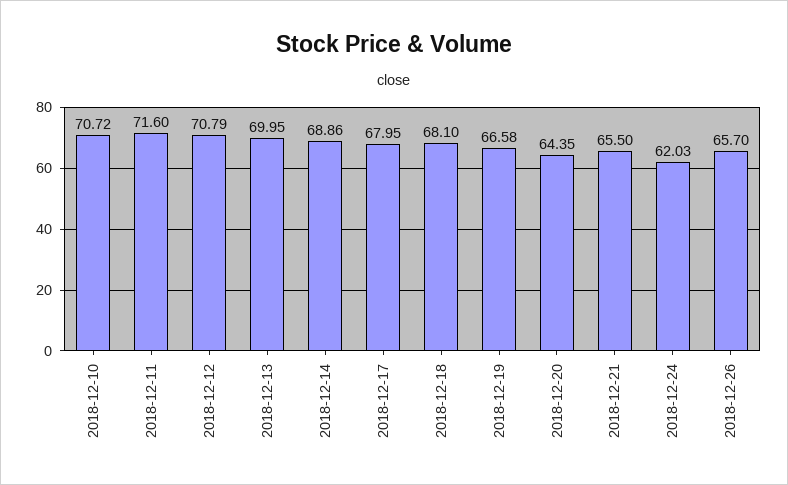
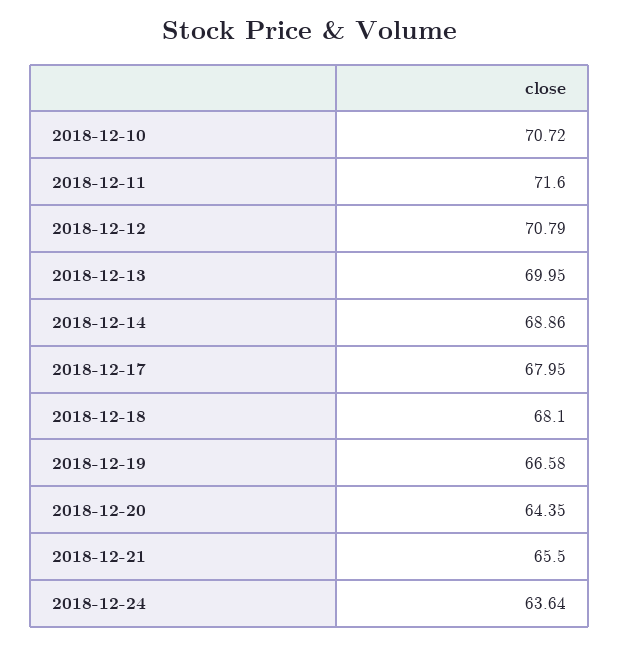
2018-12-24: 62.03 -> 63.64
2018-12-26: 65.7 -> none

